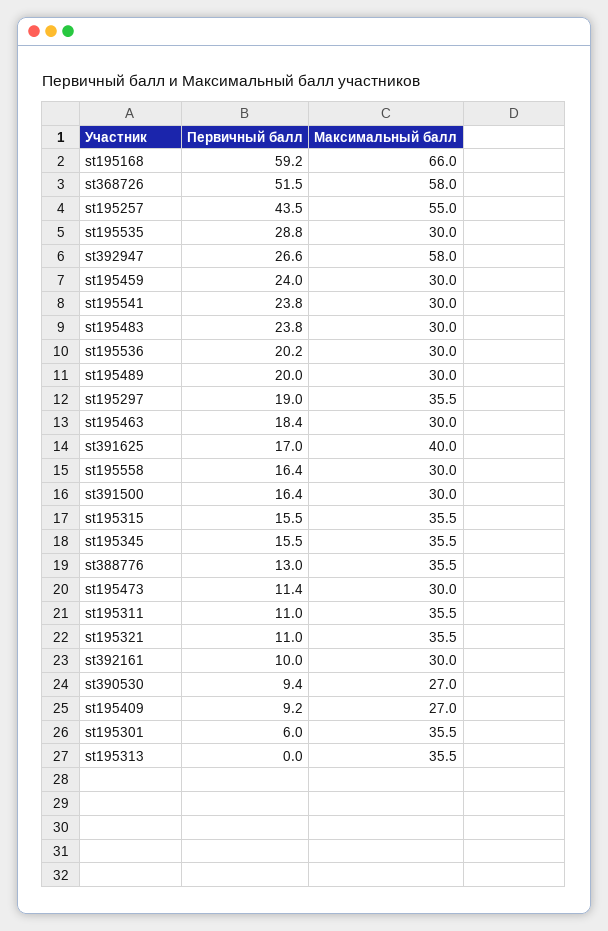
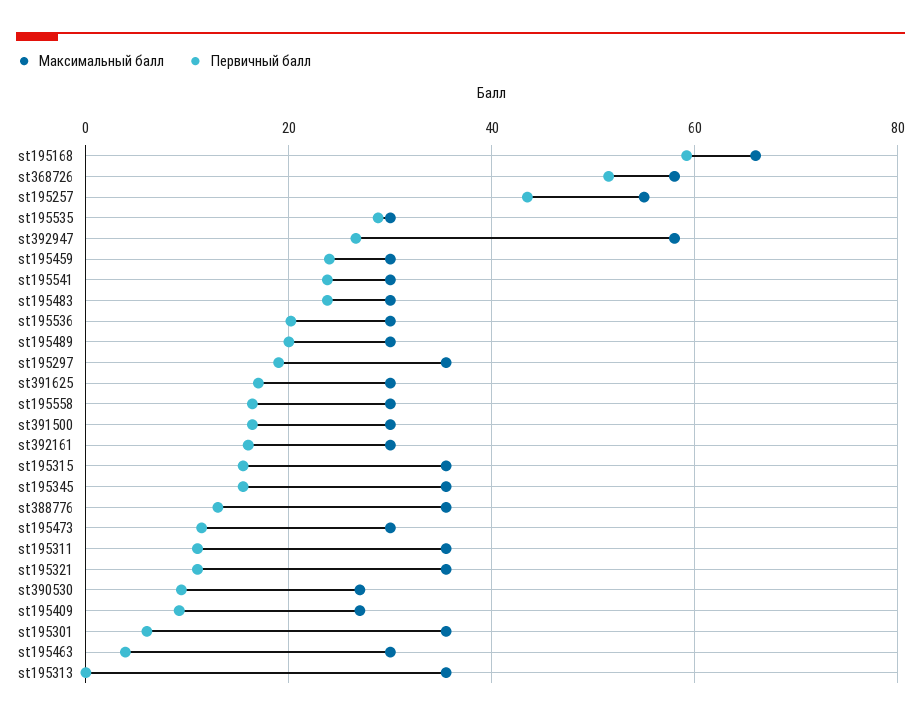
Первичный балл, st195463: 18.4 -> 4
Максимальный балл, st391625: 40 -> 30
Первичный балл, st392161: 10 -> 16

